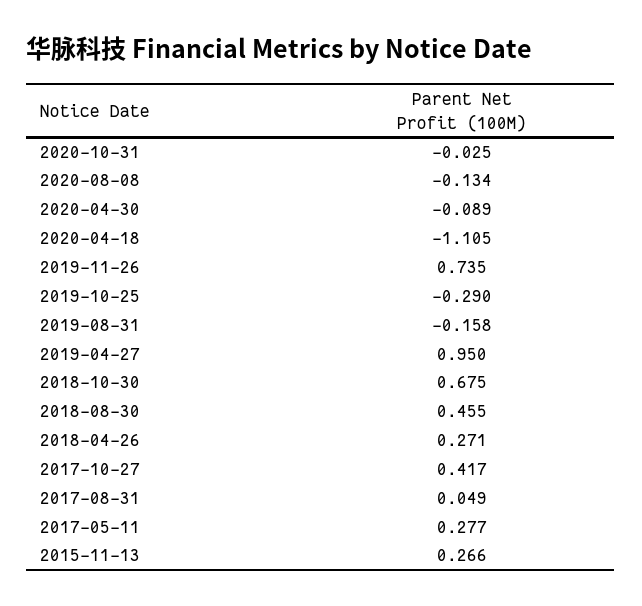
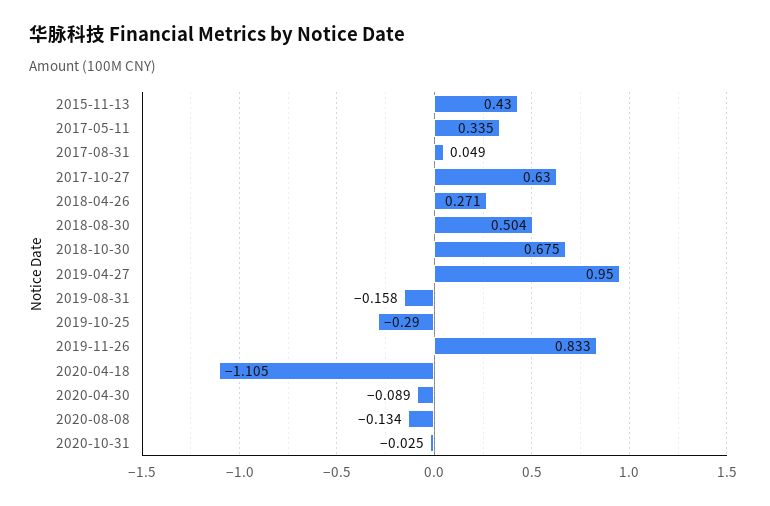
2019-11-26: 0.735 -> 0.833
2018-08-30: 0.455 -> 0.504
2017-10-27: 0.417 -> 0.63
2017-05-11: 0.277 -> 0.335
2015-11-13: 0.266 -> 0.43

